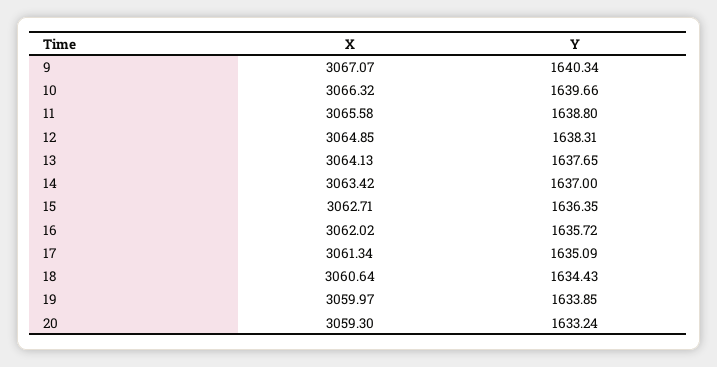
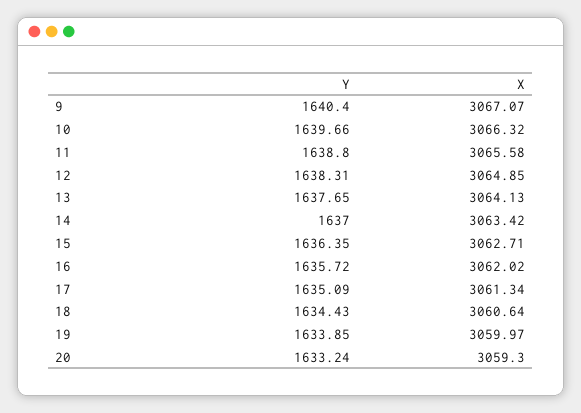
Y, 9: 1640.34 -> 1640.4

